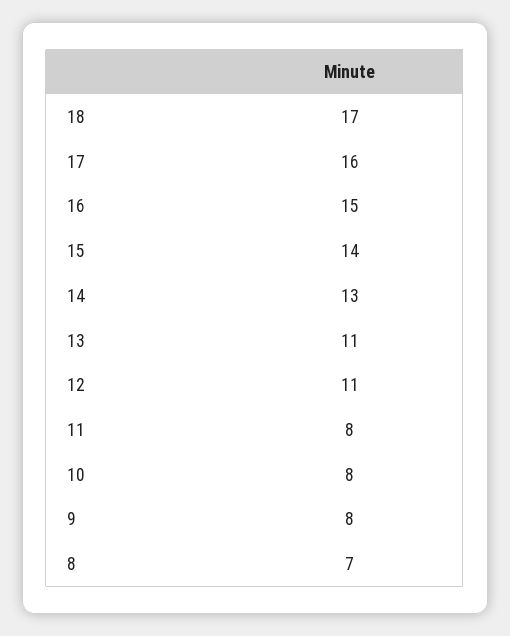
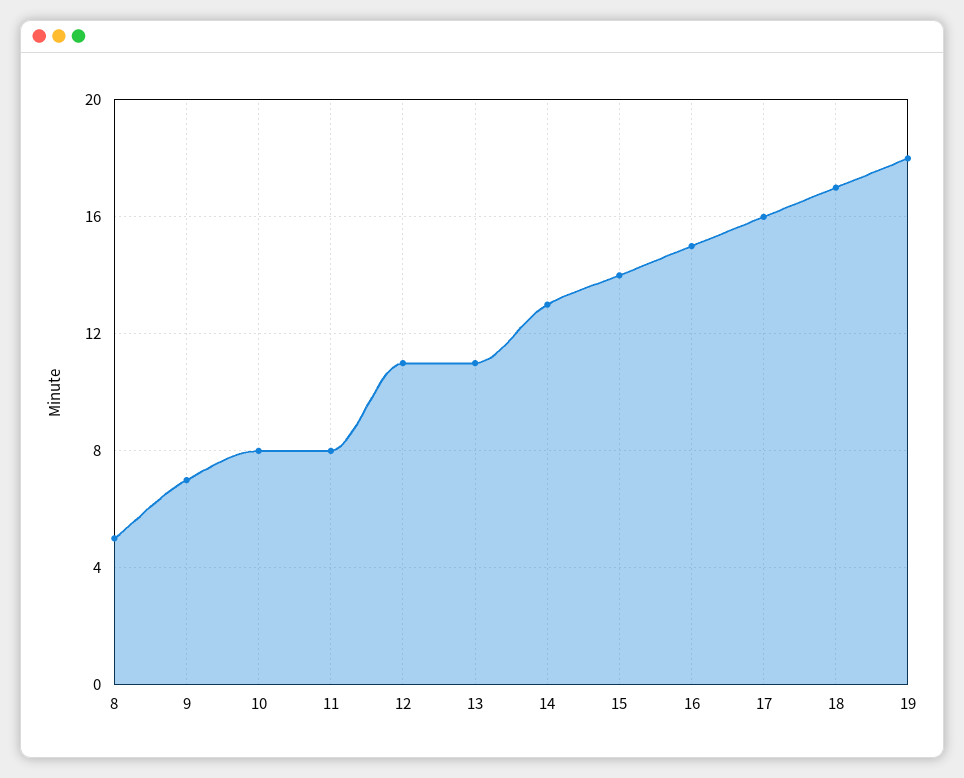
9: 8 -> 7
8: 7 -> 5
19: none -> 18

